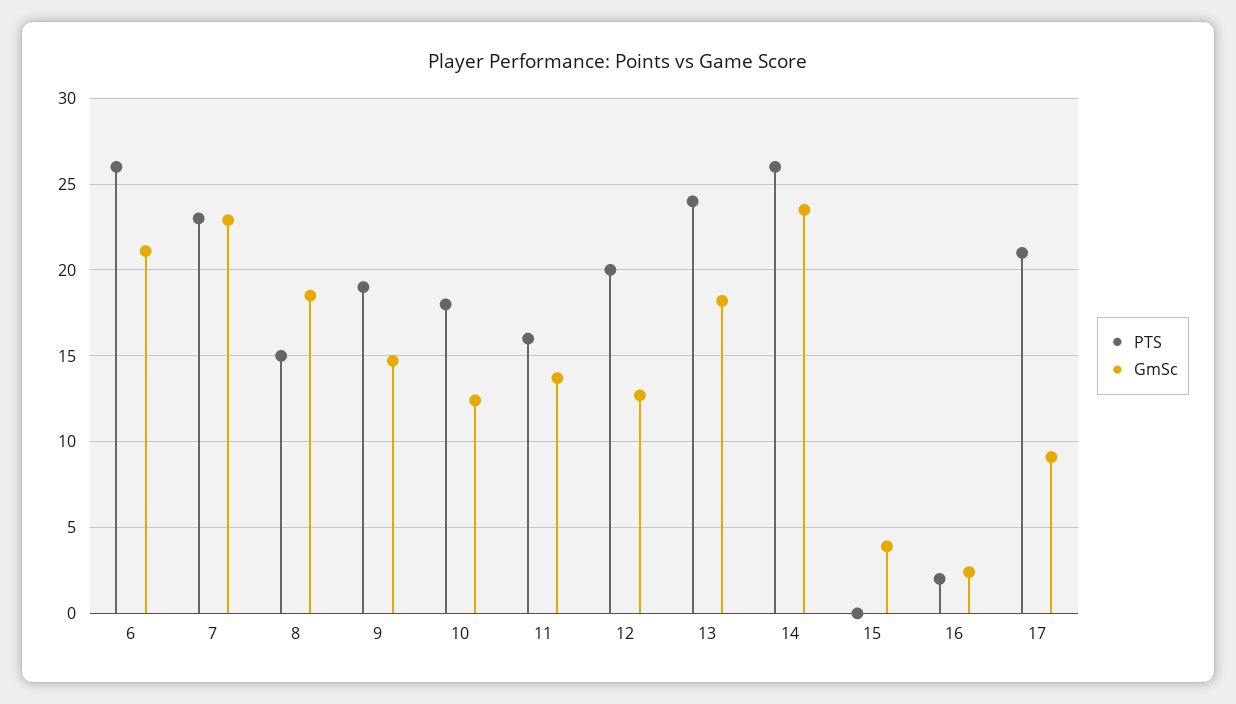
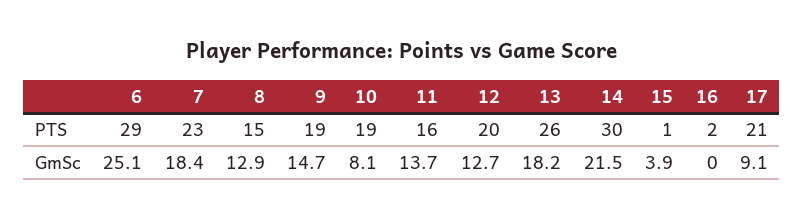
PTS, 6: 26 -> 29
GmSc, 6: 21 -> 25.1
GmSc, 7: 23 -> 18.4
GmSc, 8: 18.5 -> 12.9
PTS, 10: 18 -> 19
GmSc, 10: 12.5 -> 8.1
PTS, 13: 24 -> 26
PTS, 14: 26 -> 30
GmSc, 14: 23.5 -> 21.5
PTS, 15: 0 -> 1
GmSc, 16: 2.5 -> 0

